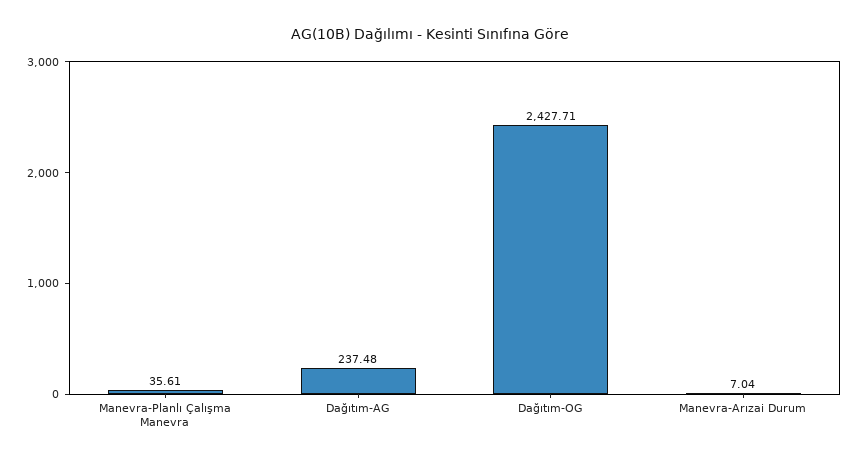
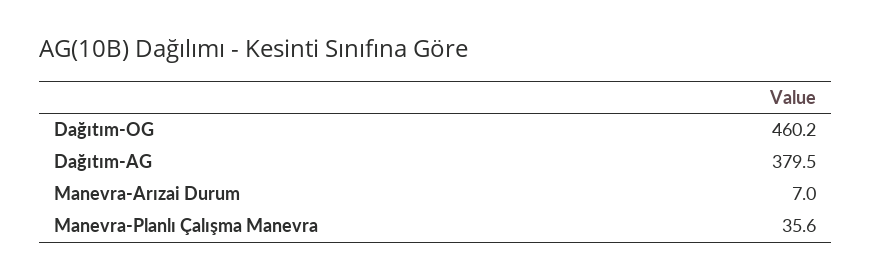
Dağıtım-AG: 237.48 -> 379.5
Dağıtım-OG: 2427.71 -> 460.2

